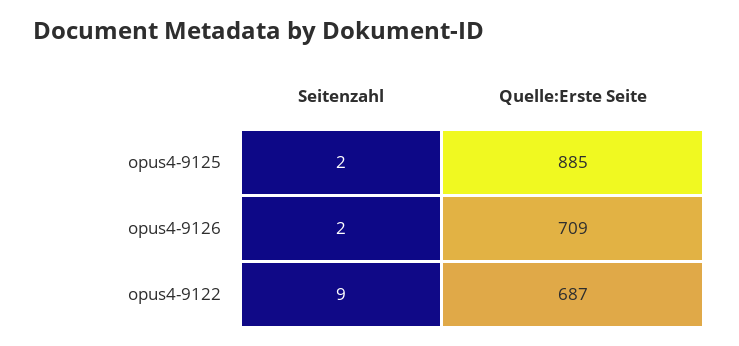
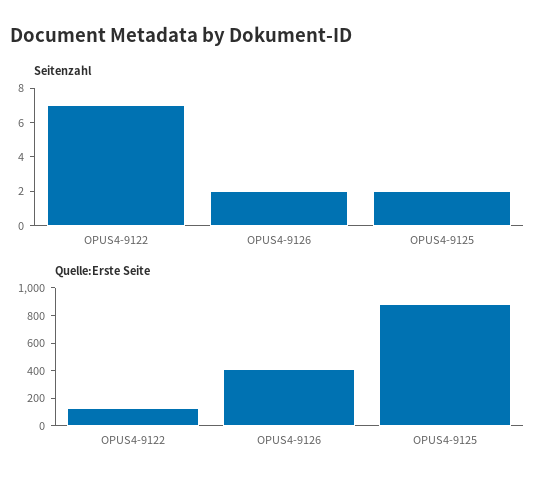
Quelle:Erste Seite, opus4-9126: 709 -> 400
Seitenzahl, opus4-9122: 9 -> 7
Quelle:Erste Seite, opus4-9122: 687 -> 100

